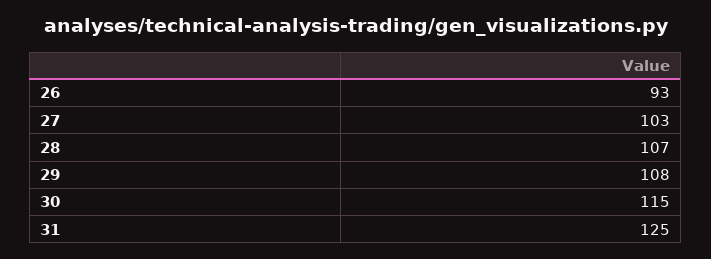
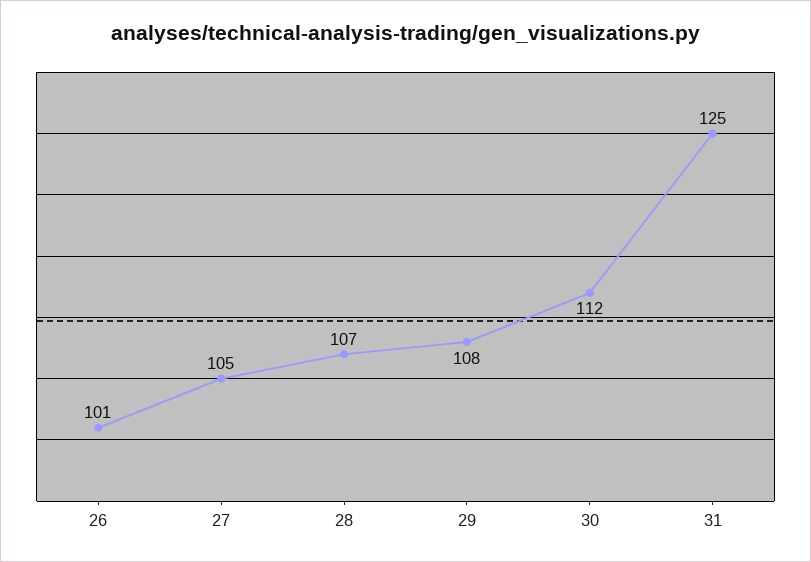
26: 93 -> 101
27: 103 -> 105
30: 115 -> 112

